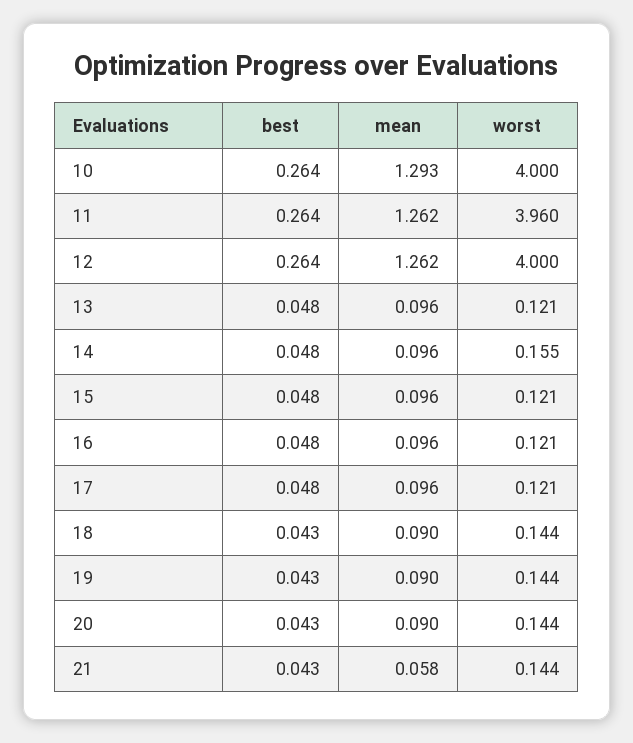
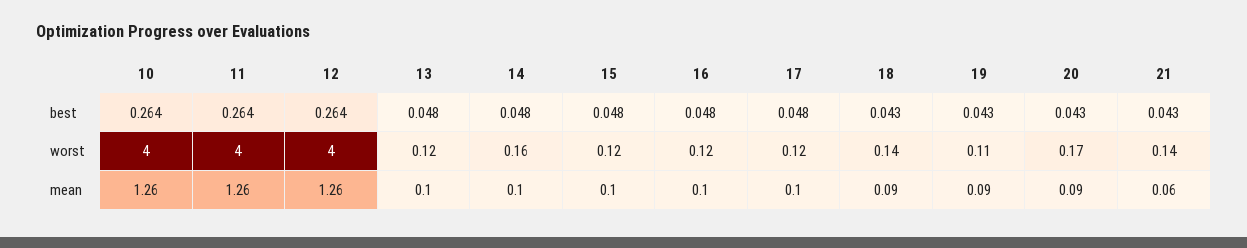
mean, 10: 1.293 -> 1.26
worst, 11: 3.96 -> 4
worst, 19: 0.144 -> 0.11
worst, 20: 0.144 -> 0.17

